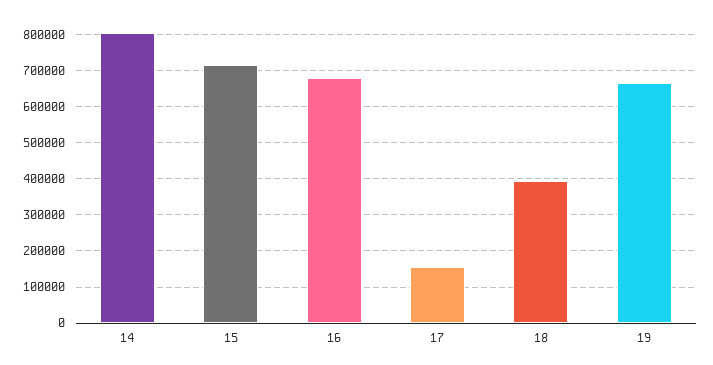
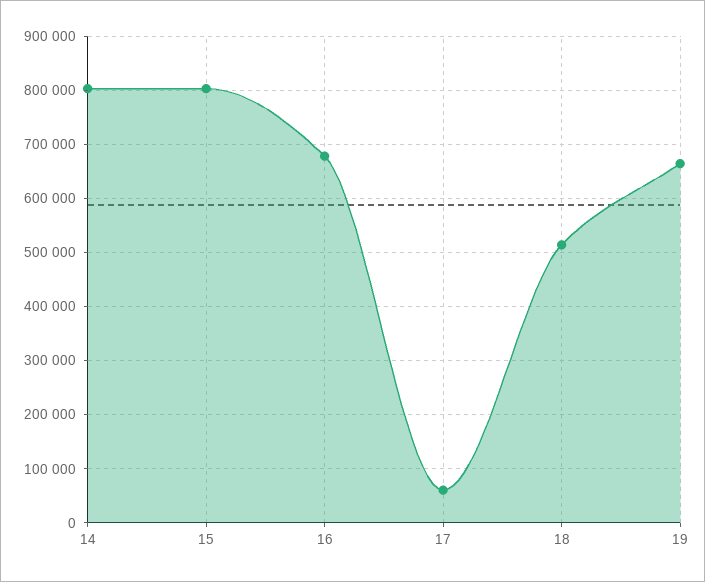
15: 720000 -> 800000
17: 160000 -> 60000
18: 400000 -> 520000

